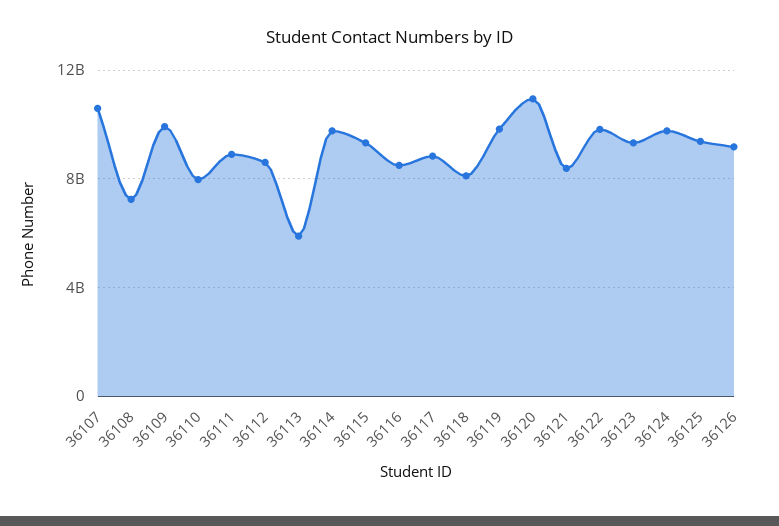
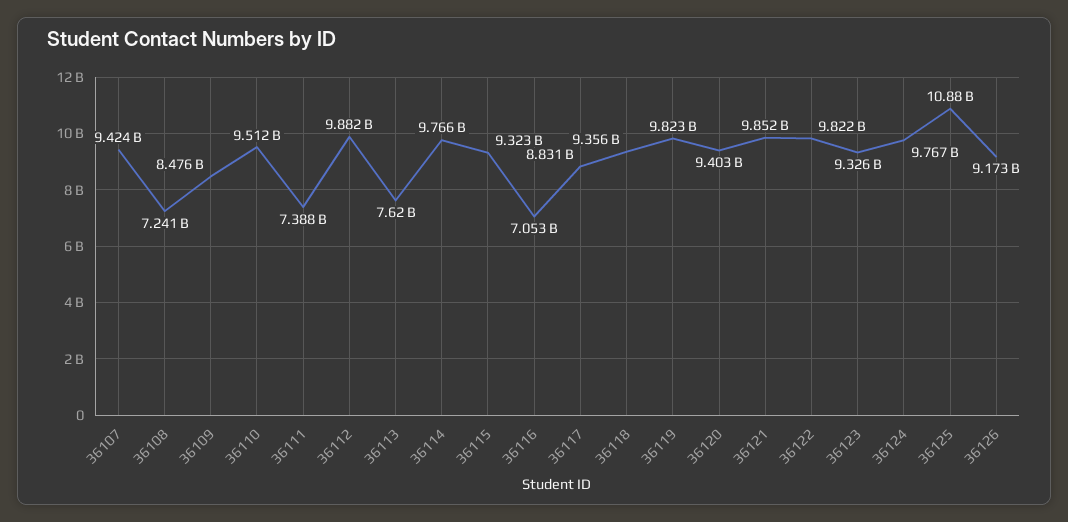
36107: 10500000000 -> 9424000000
36109: 10000000000 -> 8476000000
36110: 8000000000 -> 9512000000
36111: 9000000000 -> 7388000000
36112: 8500000000 -> 9882000000
36113: 6000000000 -> 7620000000
36116: 8500000000 -> 7053000000
36118: 8000000000 -> 9356000000
36120: 11000000000 -> 9403000000
36121: 8500000000 -> 9852000000
36125: 9500000000 -> 10880000000

